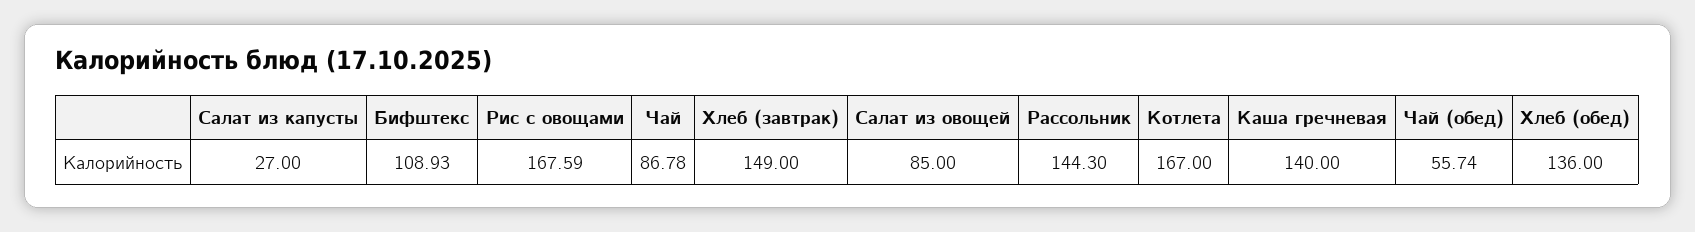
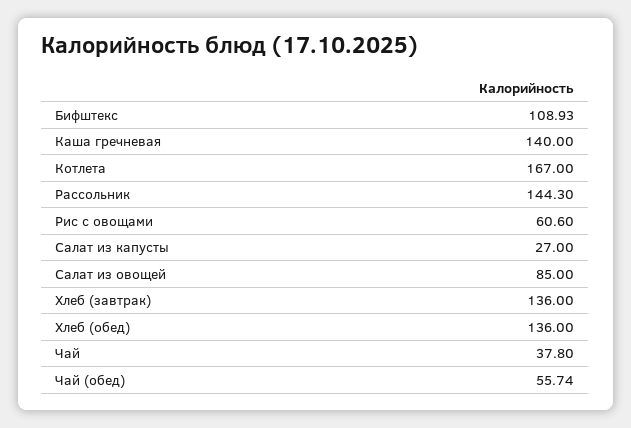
Рис с овощами: 167.59 -> 60.6
Чай: 86.78 -> 37.8
Хлеб (завтрак): 149 -> 136

